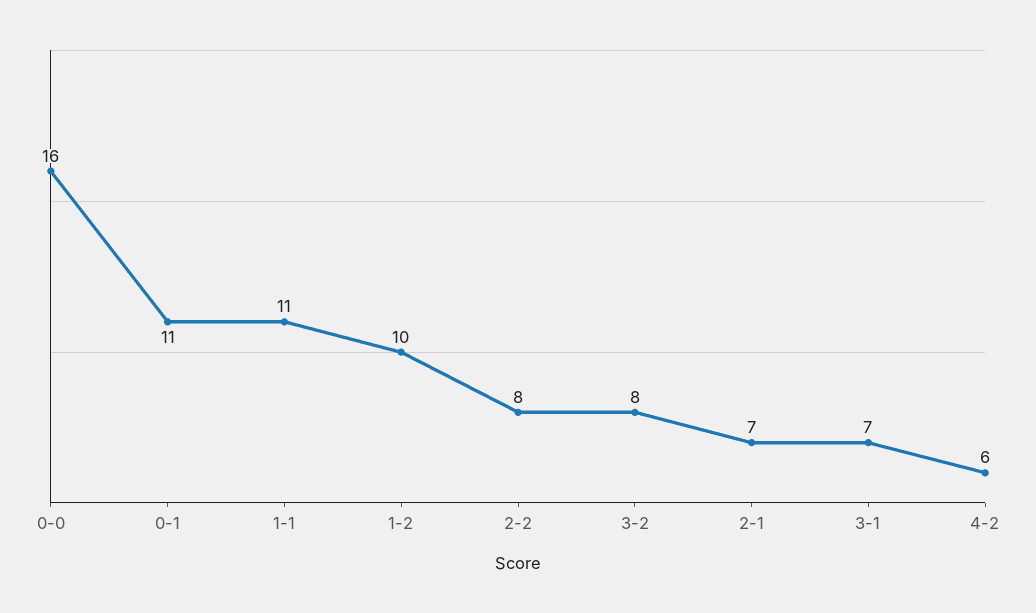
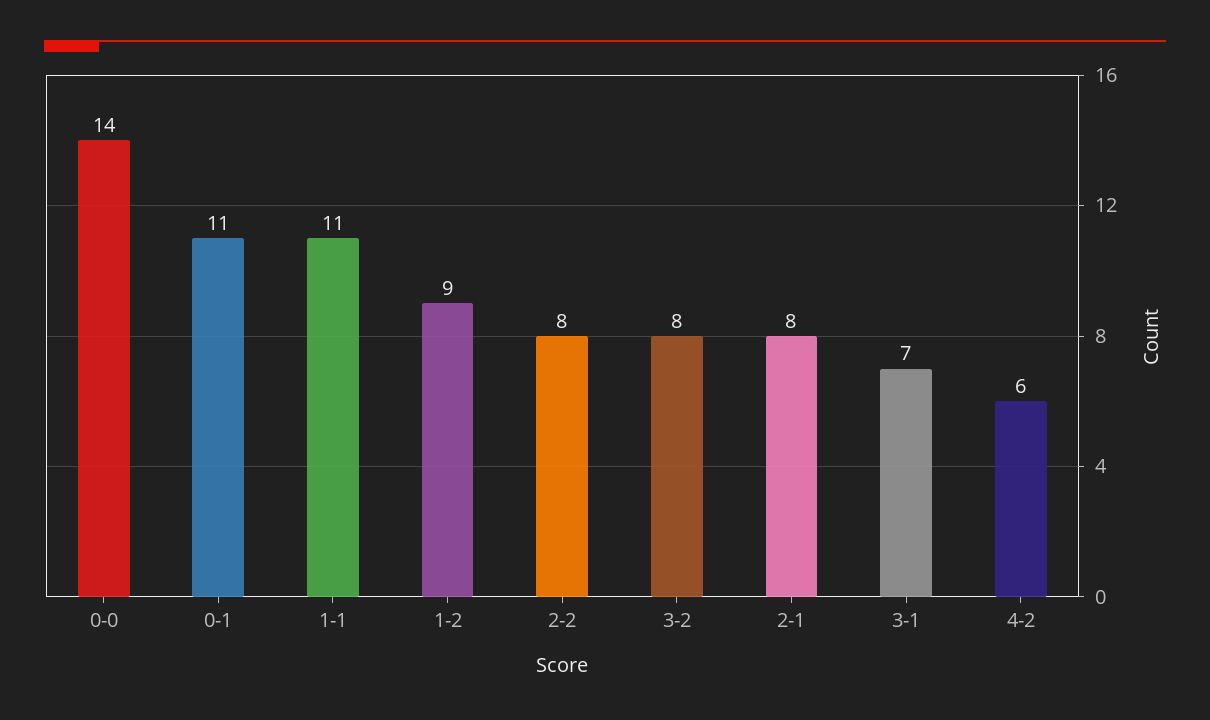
0-0: 16 -> 14
1-2: 10 -> 9
2-1: 7 -> 8

